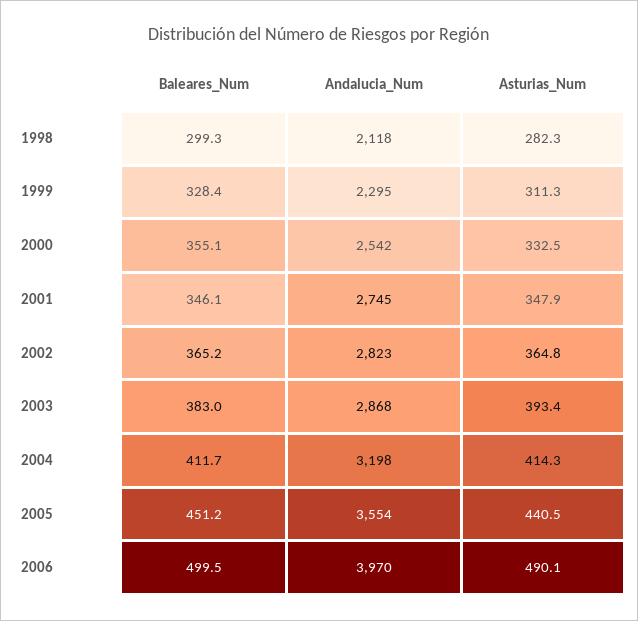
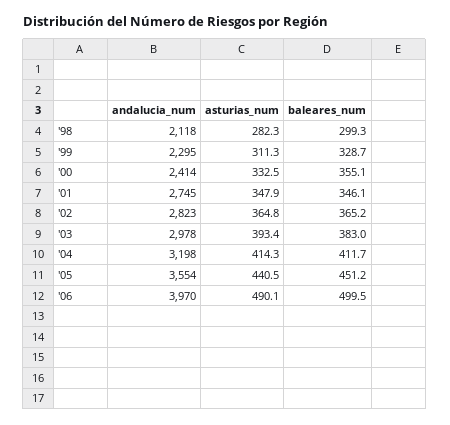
Baleares_Num, 1999: 328.4 -> 328.7
Andalucia_Num, 2000: 2542 -> 2414
Andalucia_Num, 2003: 2868 -> 2978

